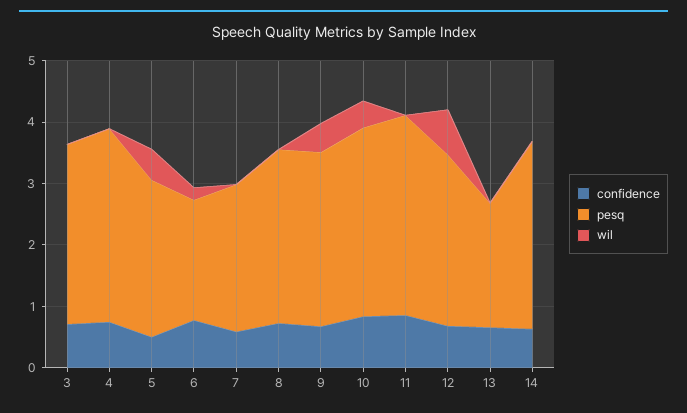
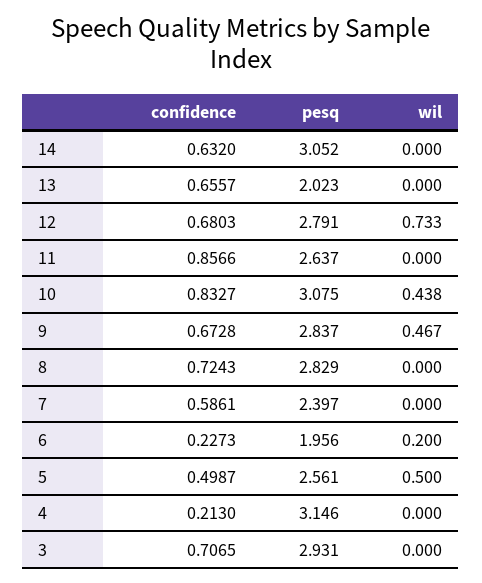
confidence, 4: 0.8 -> 0.213
confidence, 6: 0.8 -> 0.2273
pesq, 11: 3.2 -> 2.637

